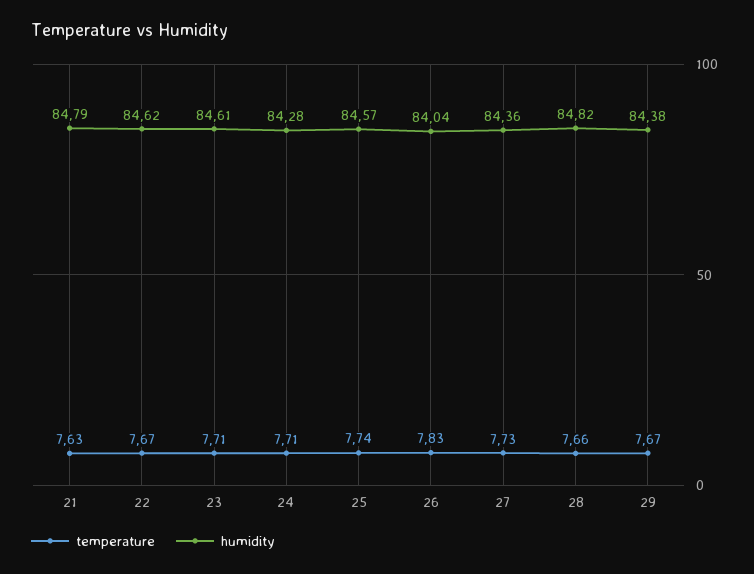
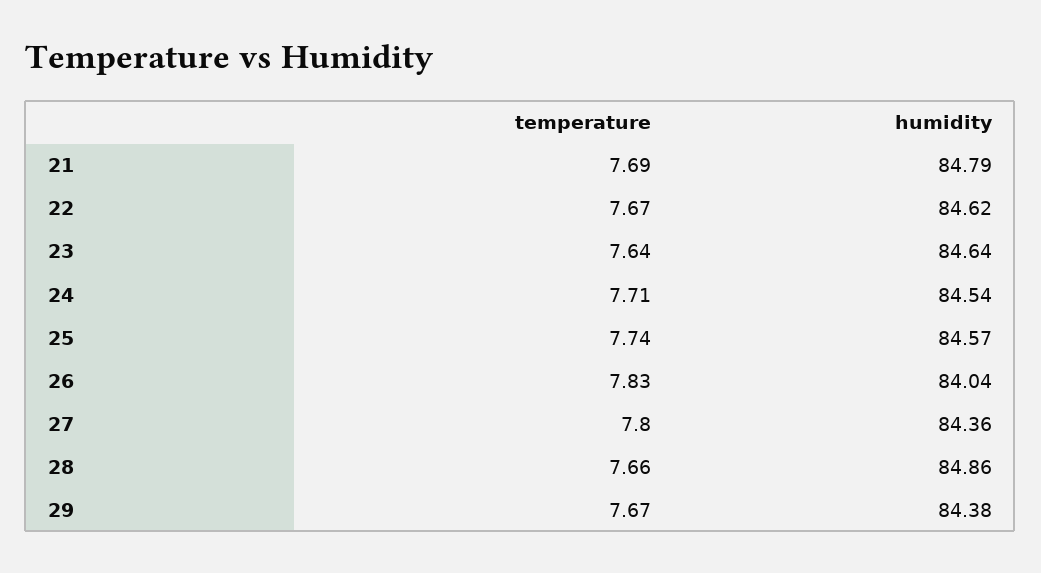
temperature, 21: 7.63 -> 7.69
temperature, 23: 7.71 -> 7.64
humidity, 23: 84.61 -> 84.64
humidity, 24: 84.28 -> 84.54
temperature, 27: 7.73 -> 7.8
humidity, 28: 84.82 -> 84.86

